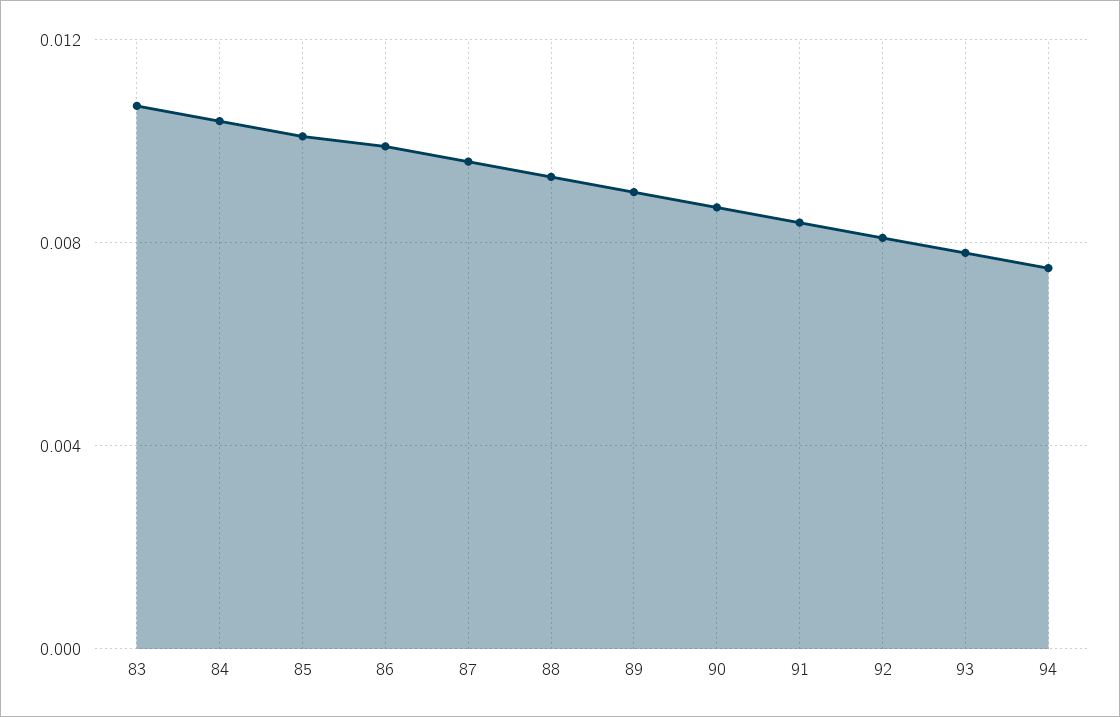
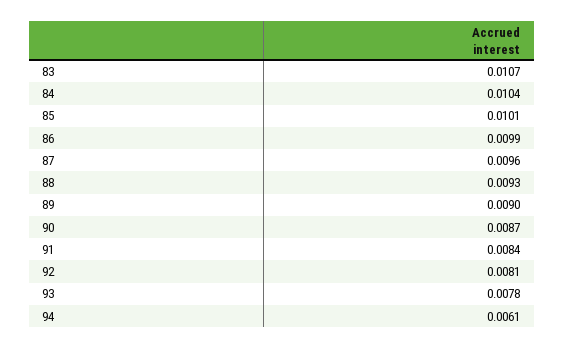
94: 0.0075 -> 0.0061

